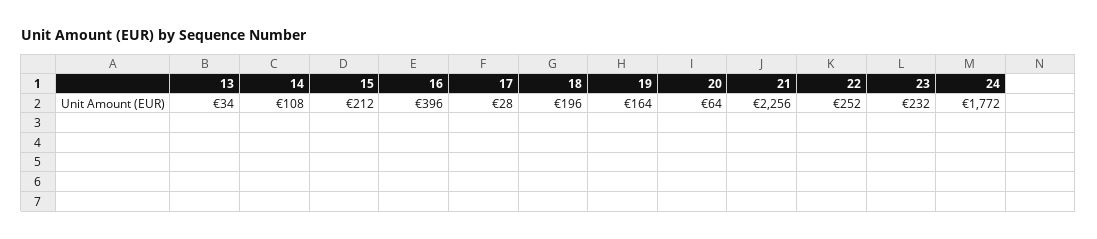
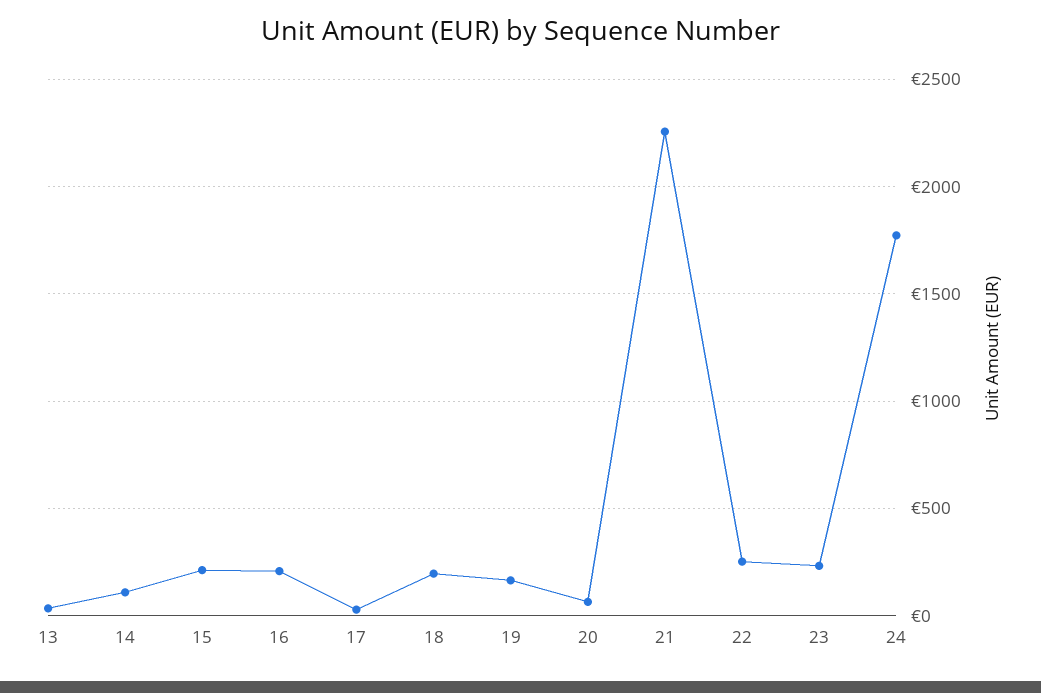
16: 396 -> 200

